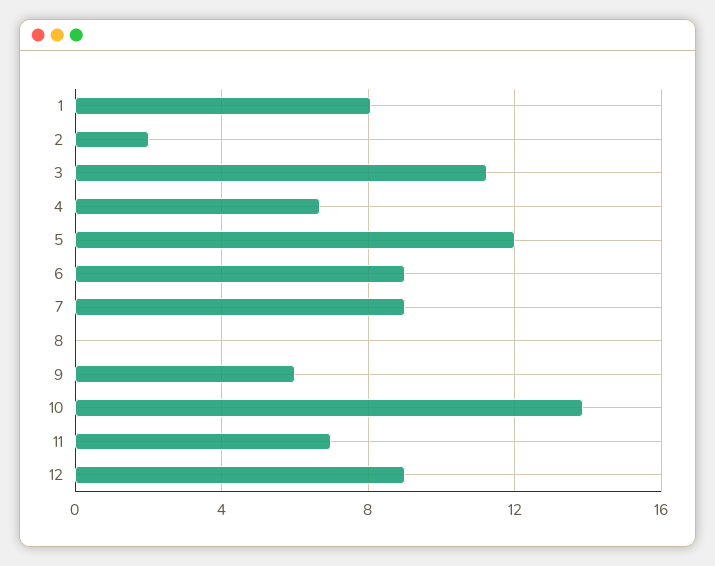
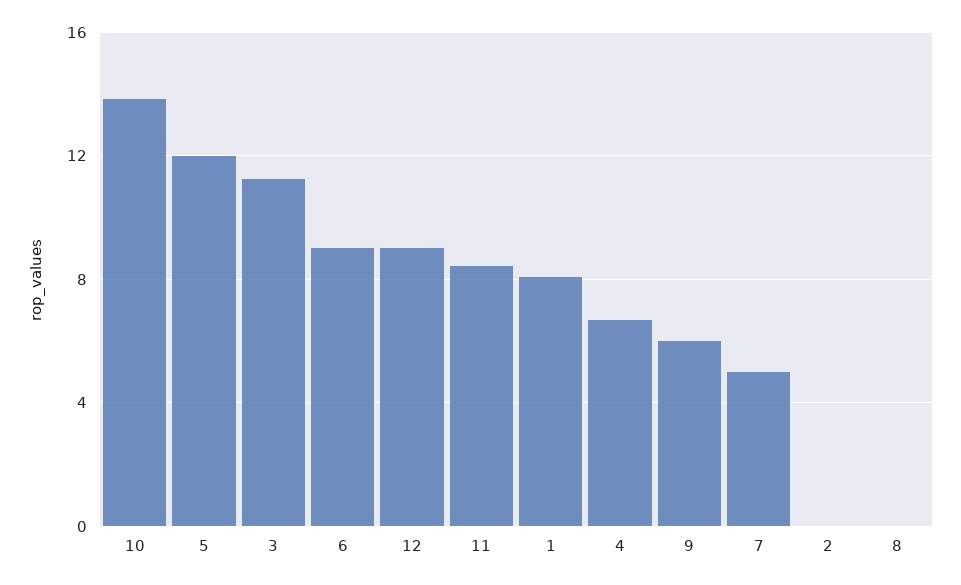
2: 2 -> 0
7: 9 -> 5
11: 7 -> 8.5

